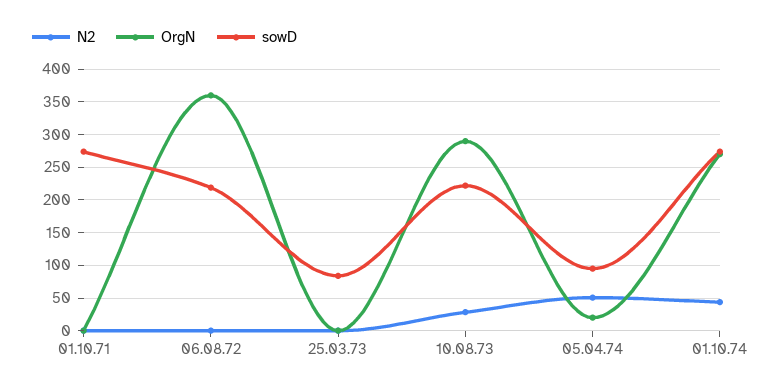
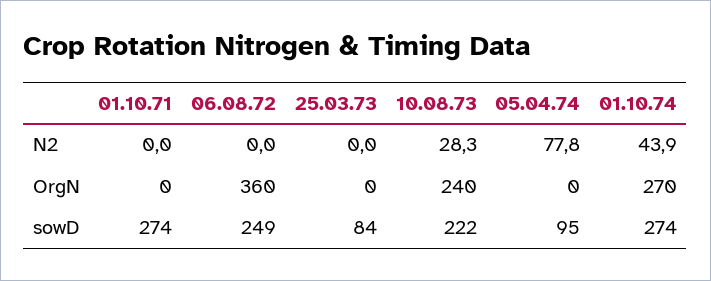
sowD, 06.08.72: 220 -> 249
OrgN, 10.08.73: 290 -> 240
N2, 05.04.74: 50 -> 77.8
OrgN, 05.04.74: 20 -> 0

